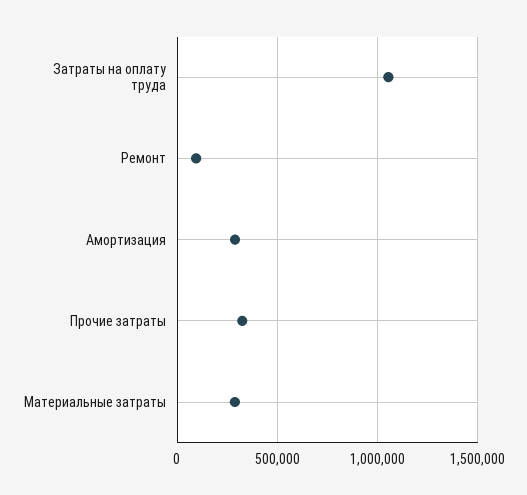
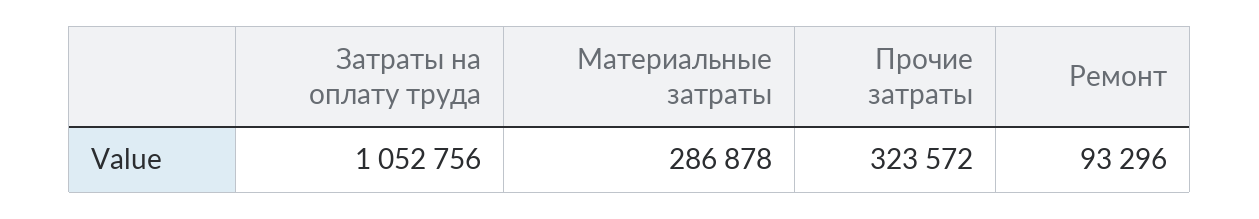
Амортизация: 300000 -> none

